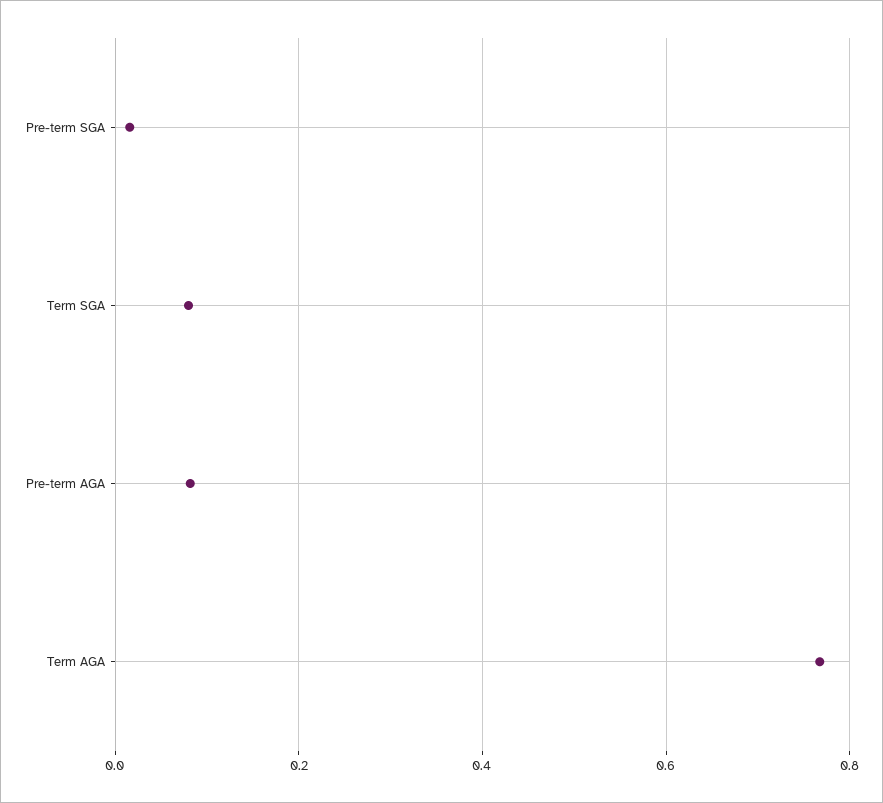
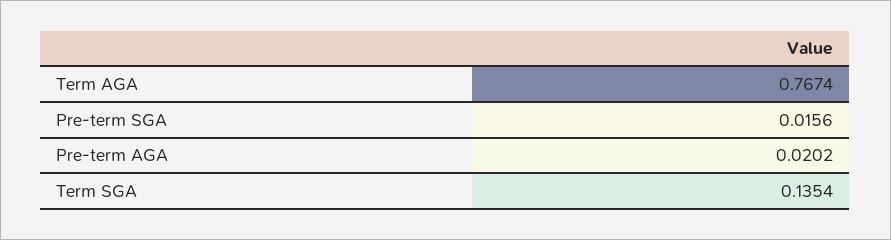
Term SGA: 0.08 -> 0.1354
Pre-term AGA: 0.08 -> 0.0202

